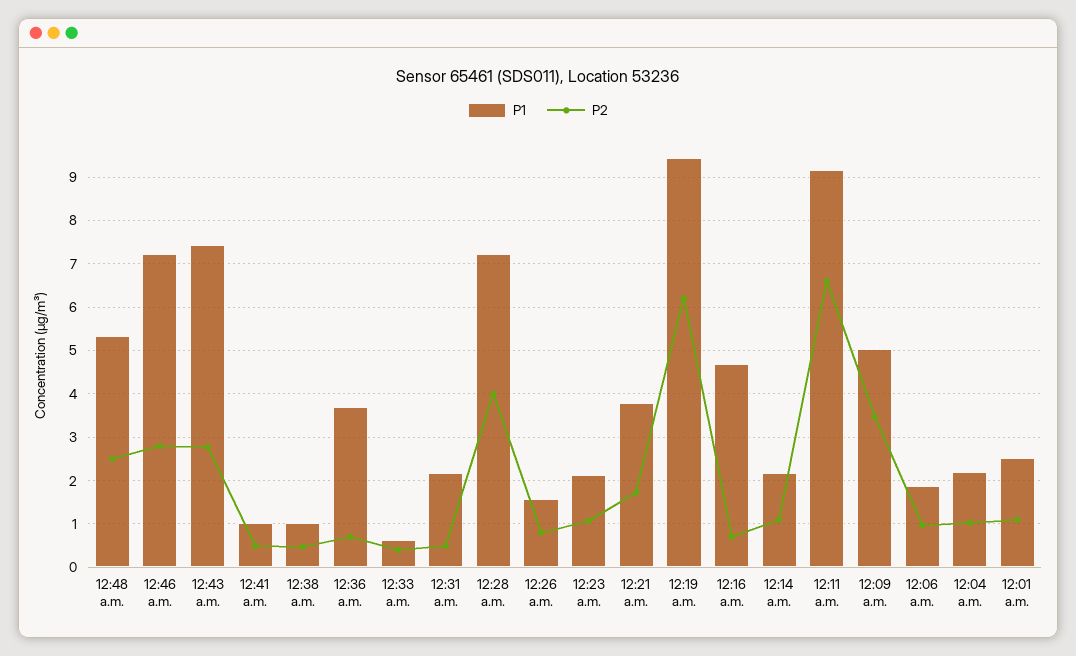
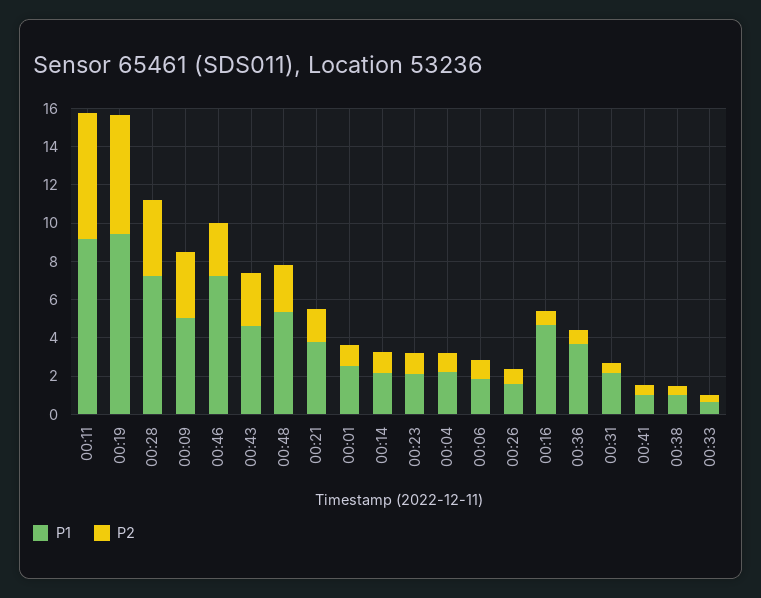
P1, 12:43 a.m.: 7.4 -> 4.5

